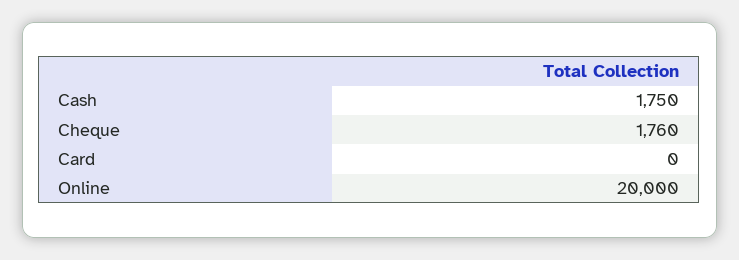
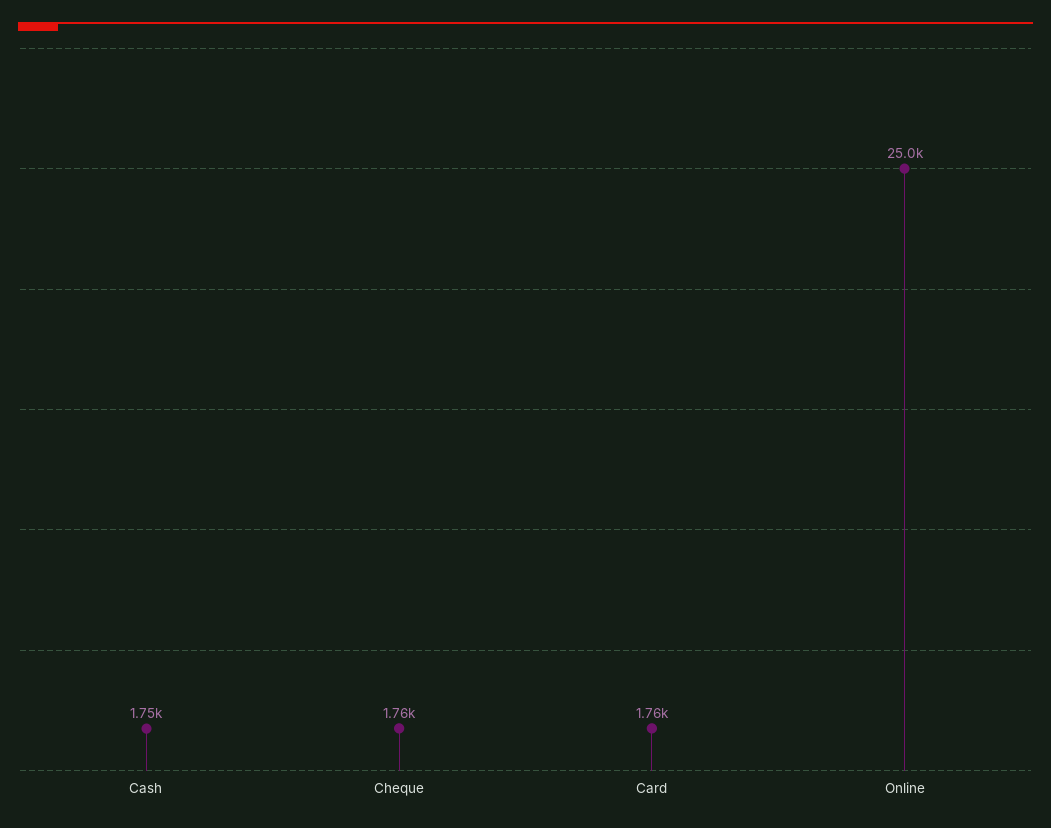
Card: 0 -> 1760
Online: 20000 -> 25000

